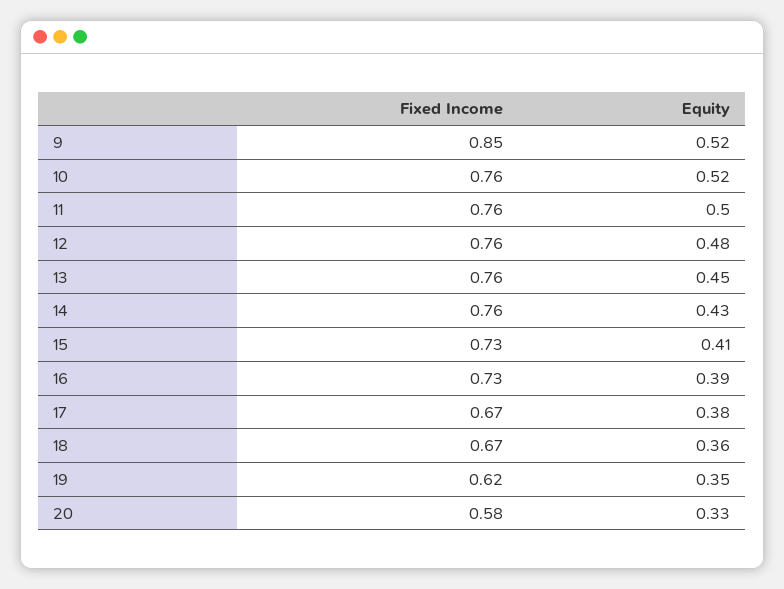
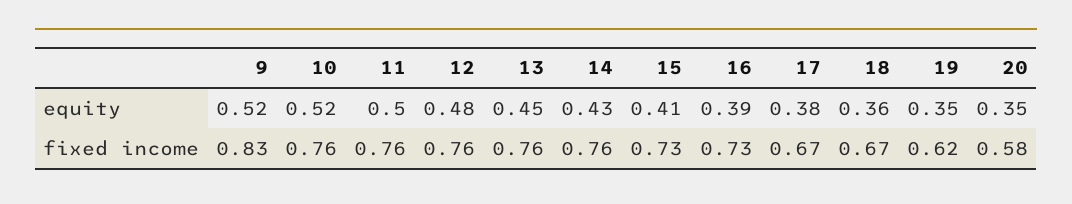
Fixed Income, 9: 0.85 -> 0.83
Equity, 20: 0.33 -> 0.35

